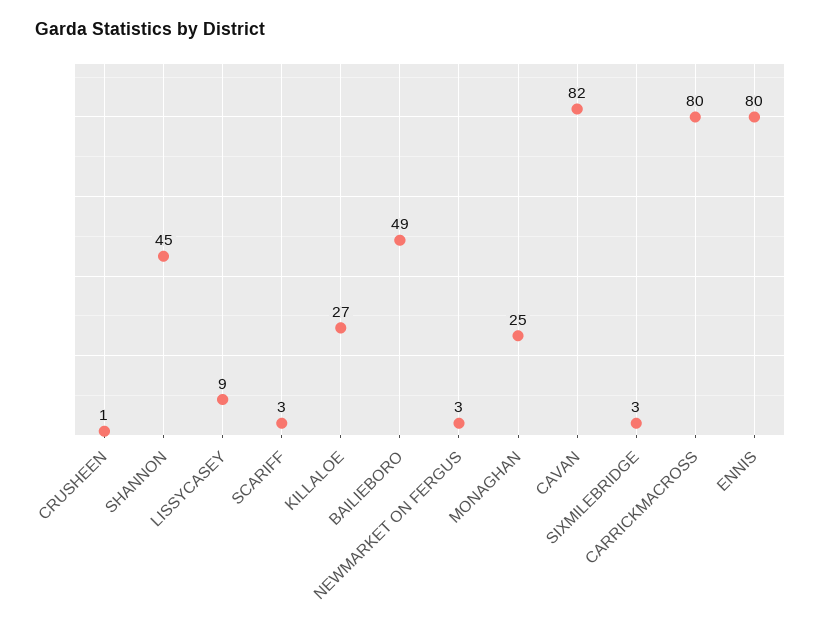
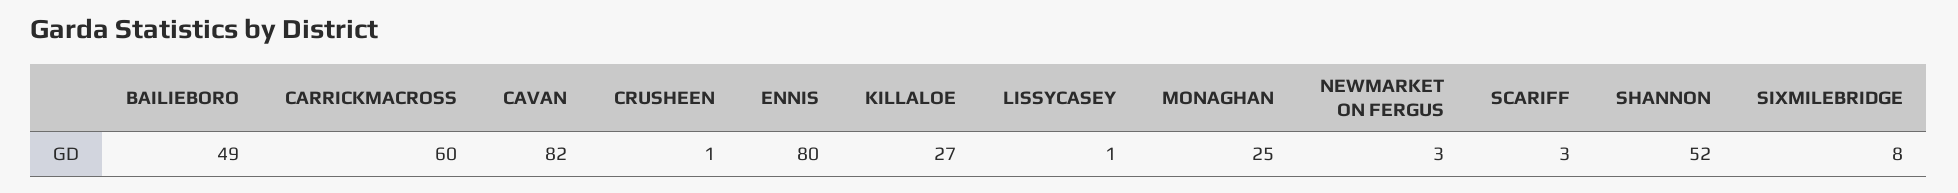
SHANNON: 45 -> 52
LISSYCASEY: 9 -> 1
SIXMILEBRIDGE: 3 -> 8
CARRICKMACROSS: 80 -> 60

